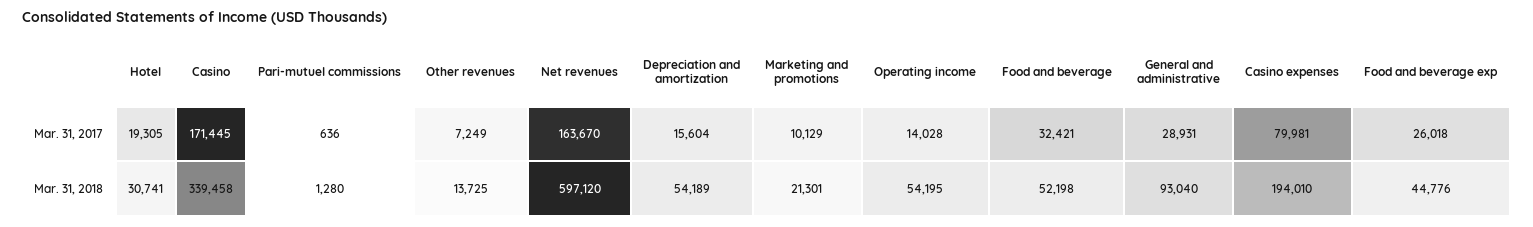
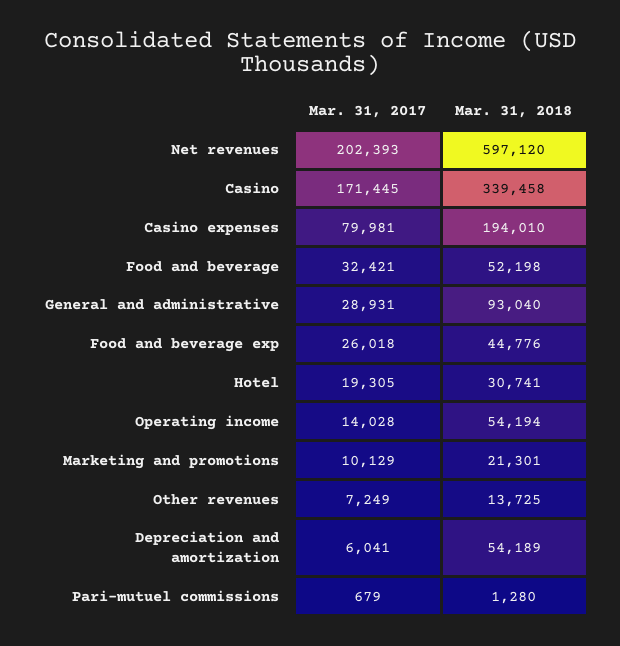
Pari-mutuel commissions, Mar. 31, 2017: 636 -> 679
Net revenues, Mar. 31, 2017: 163670 -> 202393
Depreciation and amortization, Mar. 31, 2017: 15604 -> 6041
Operating income, Mar. 31, 2018: 54195 -> 54194

